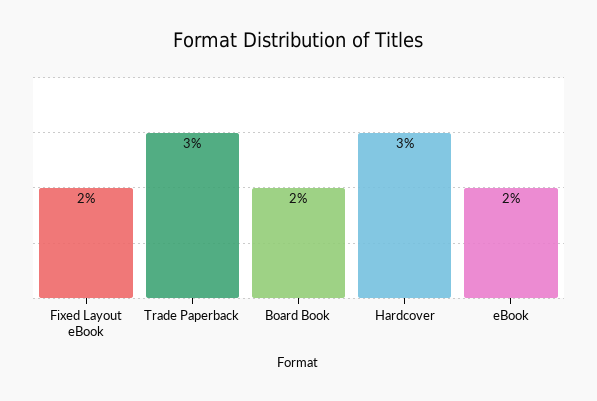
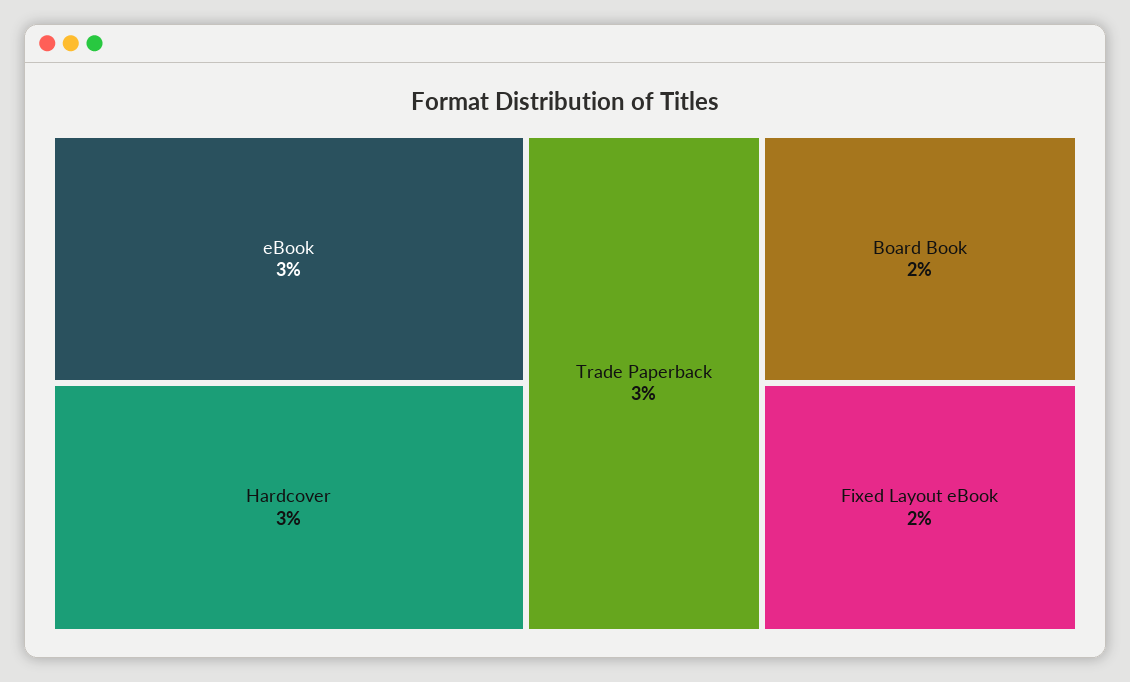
eBook: 2 -> 3

